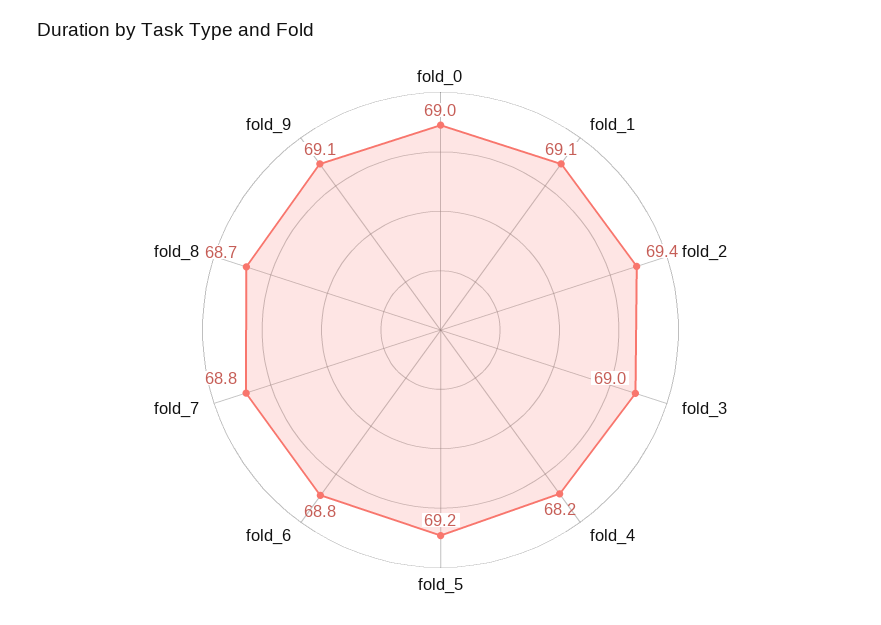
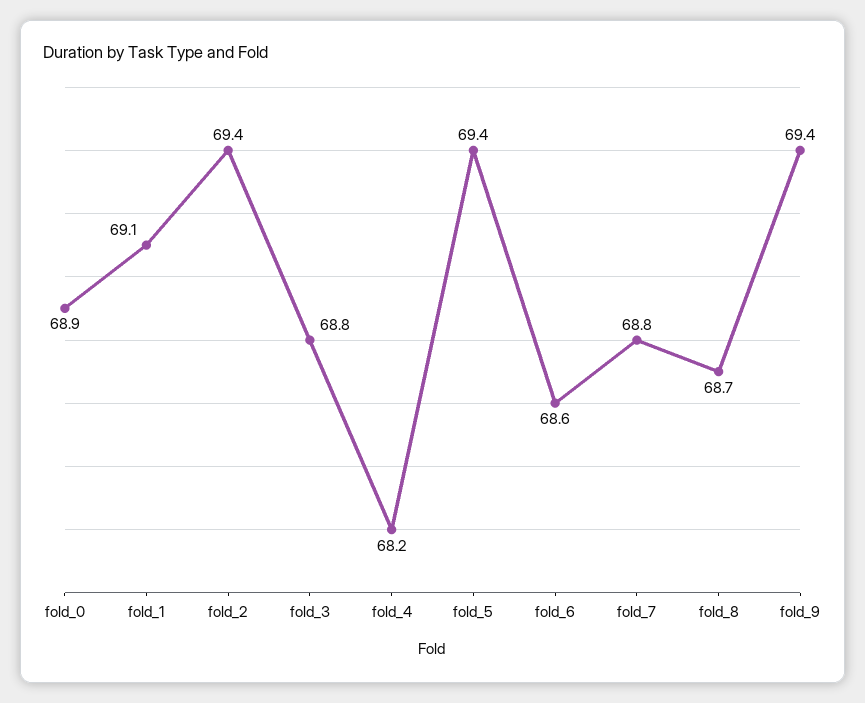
fold_0: 69 -> 68.9
fold_3: 69 -> 68.8
fold_5: 69.2 -> 69.4
fold_6: 68.8 -> 68.6
fold_9: 69.1 -> 69.4

